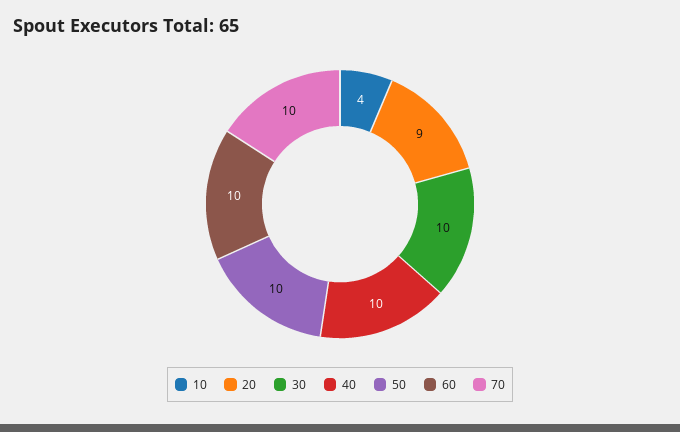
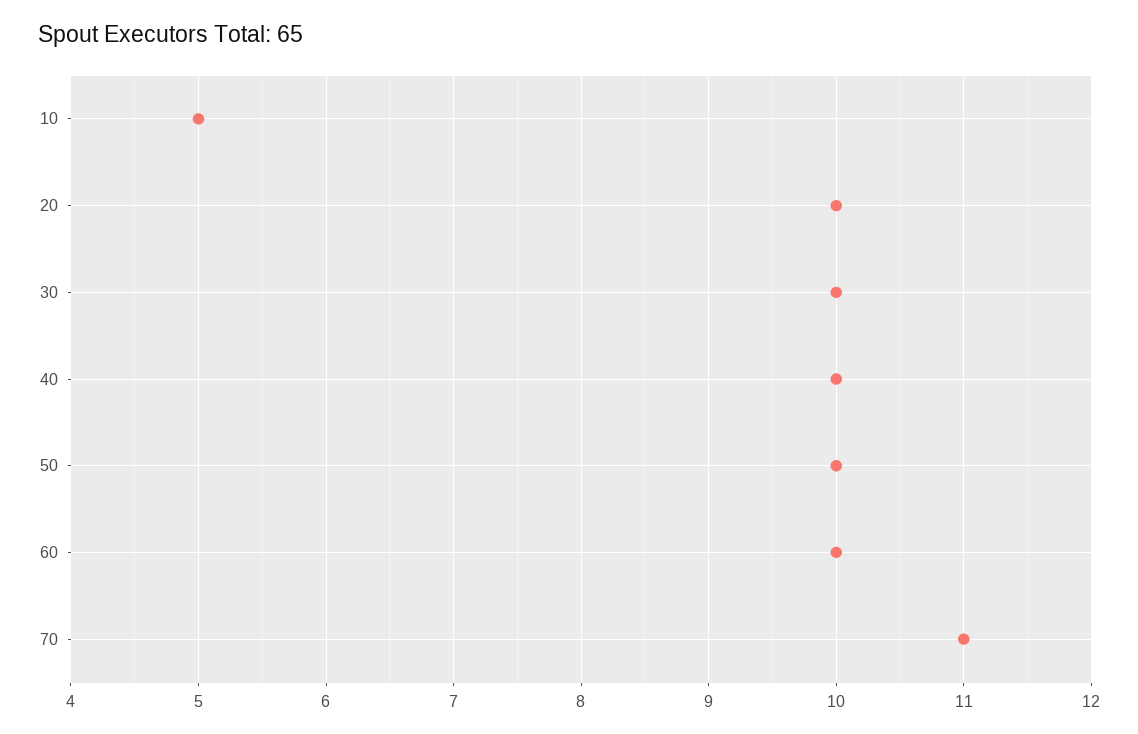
10: 4 -> 5
20: 9 -> 10
70: 10 -> 11

